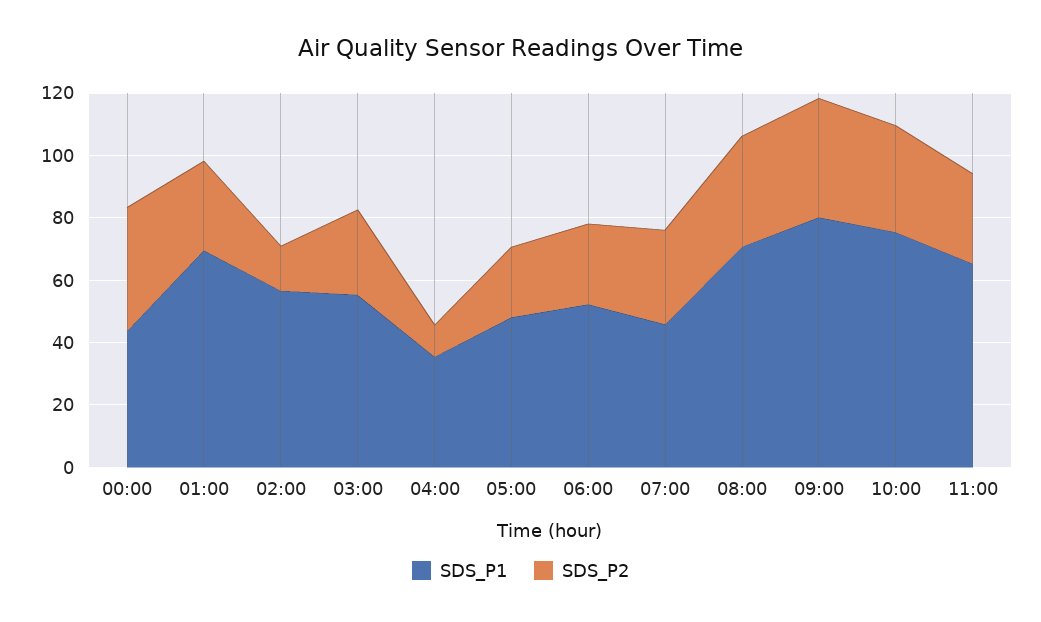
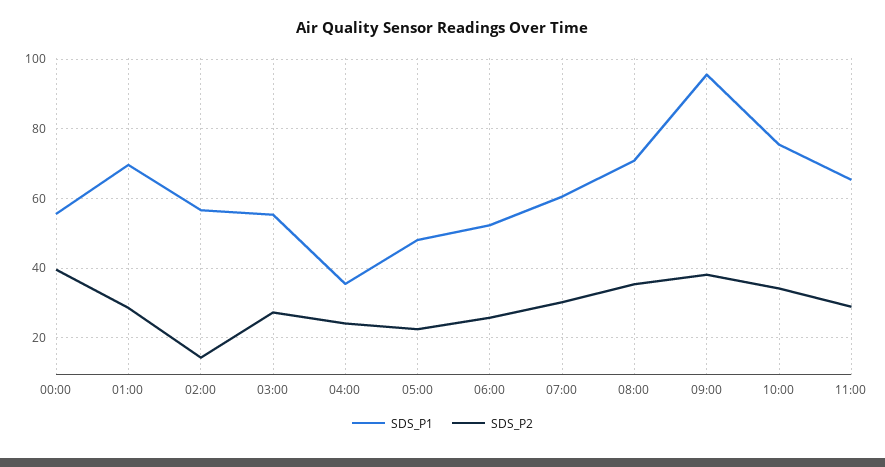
SDS_P1, 00:00: 45 -> 56
SDS_P2, 04:00: 10 -> 24
SDS_P1, 07:00: 45 -> 60
SDS_P1, 09:00: 80 -> 96

